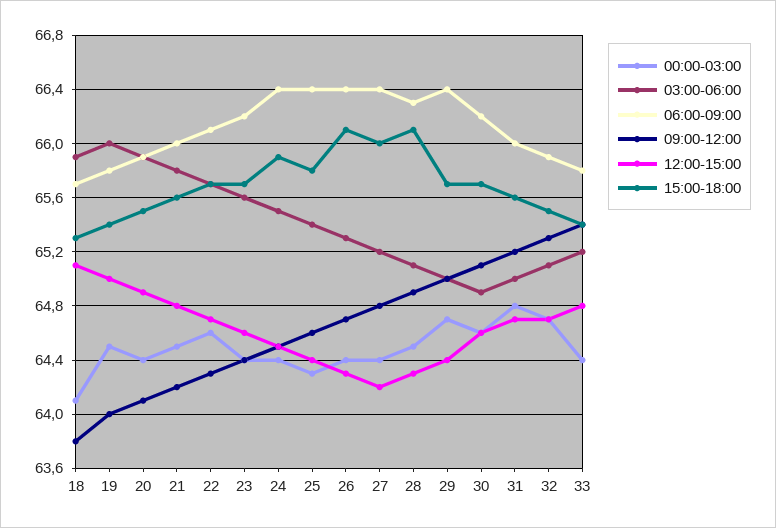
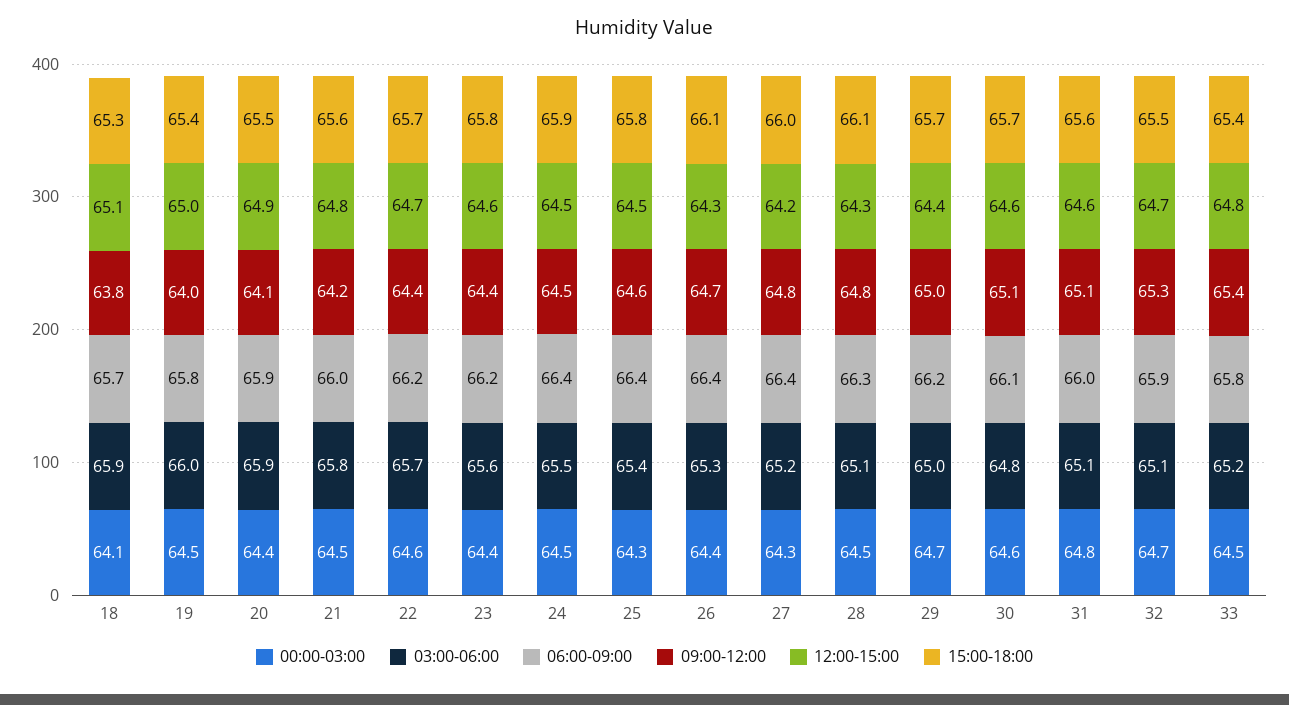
06:00-09:00, 22: 66.1 -> 66.2
09:00-12:00, 22: 64.3 -> 64.4
15:00-18:00, 23: 65.7 -> 65.8
00:00-03:00, 24: 64.4 -> 64.5
12:00-15:00, 25: 64.4 -> 64.5
00:00-03:00, 27: 64.4 -> 64.3
09:00-12:00, 28: 64.9 -> 64.8
06:00-09:00, 29: 66.4 -> 66.2
03:00-06:00, 30: 64.9 -> 64.8
06:00-09:00, 30: 66.2 -> 66.1
03:00-06:00, 31: 65 -> 65.1
09:00-12:00, 31: 65.2 -> 65.1
12:00-15:00, 31: 64.7 -> 64.6
00:00-03:00, 33: 64.4 -> 64.5

